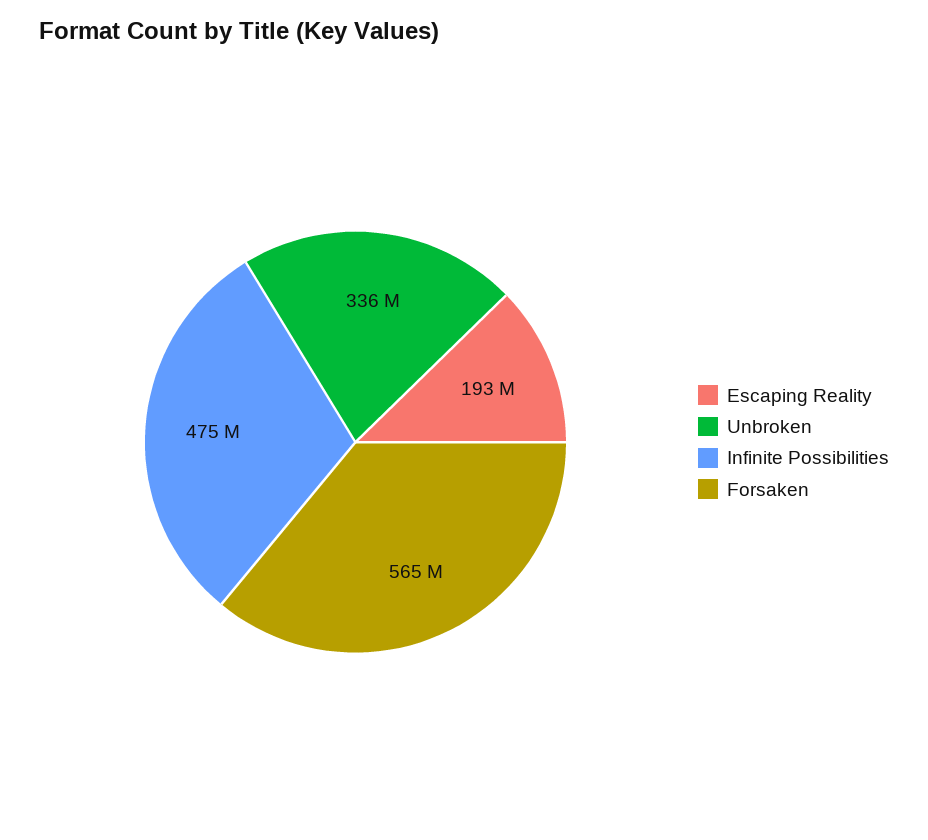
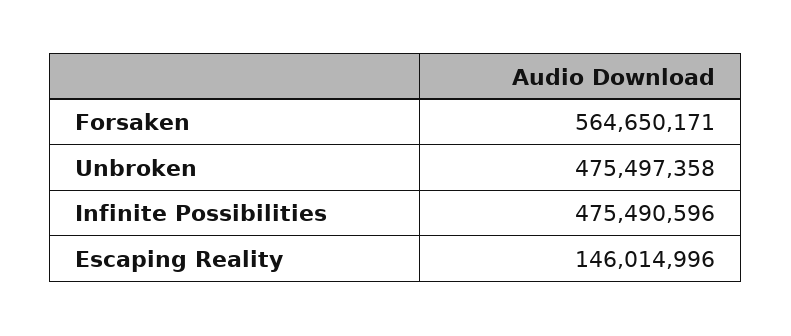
Escaping Reality: 193000000 -> 146014996
Unbroken: 336000000 -> 475497358

